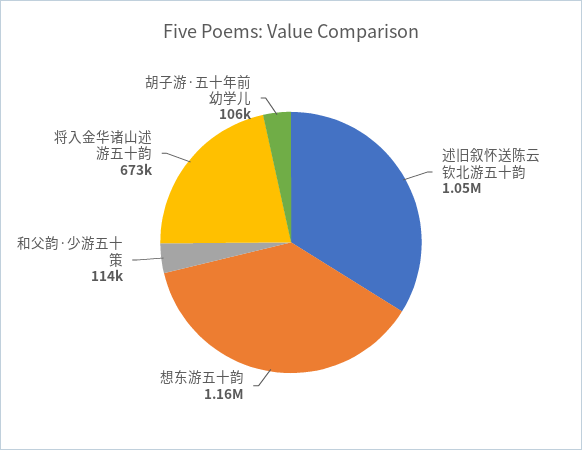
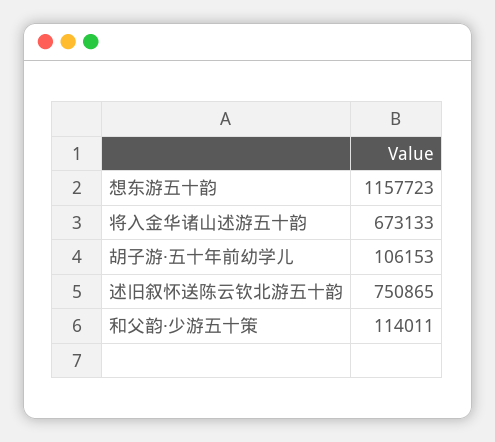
述旧叙怀送陈云钦北游五十韵: 1050000 -> 750865

